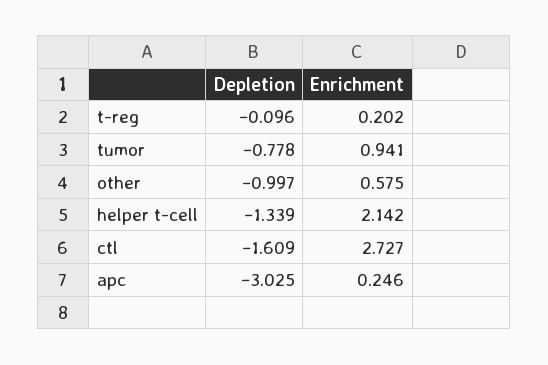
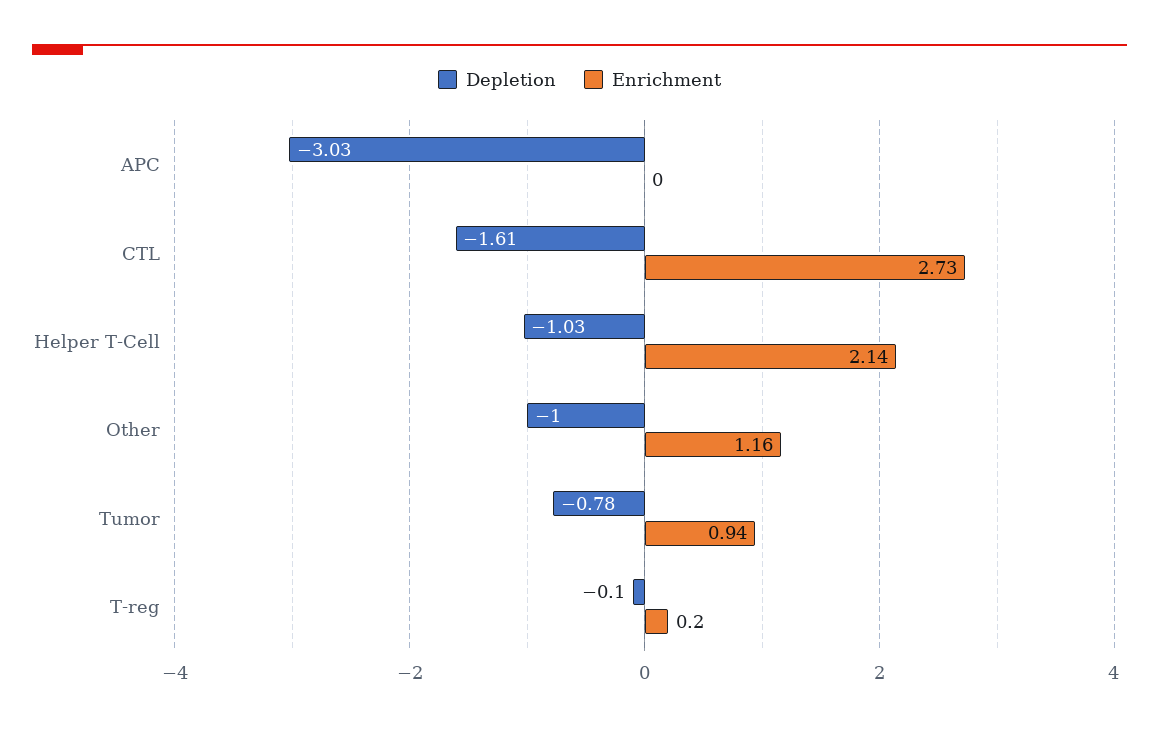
Enrichment, other: 0.575 -> 1.16
Depletion, helper t-cell: -1.339 -> -1.03
Enrichment, apc: 0.246 -> 0

